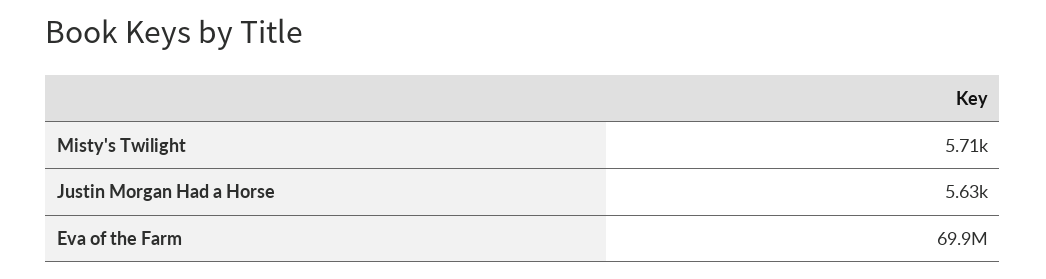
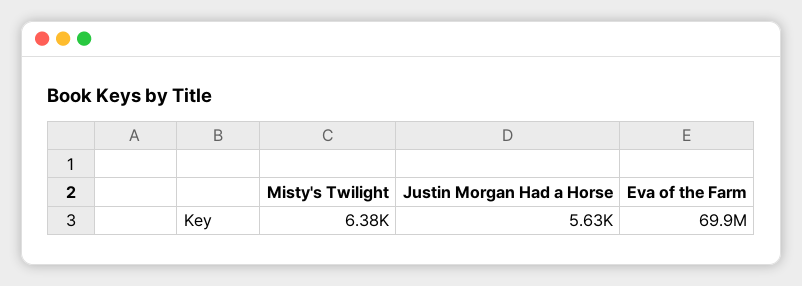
Misty's Twilight: 5710 -> 6380

